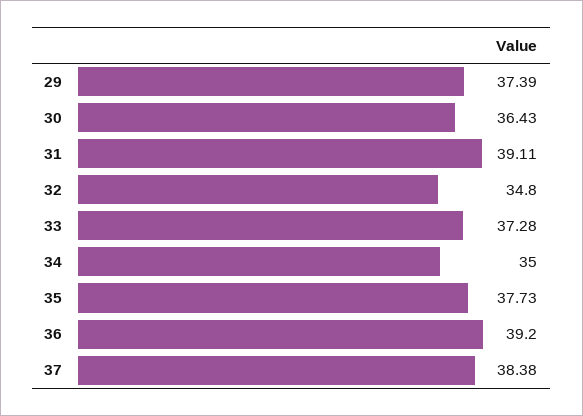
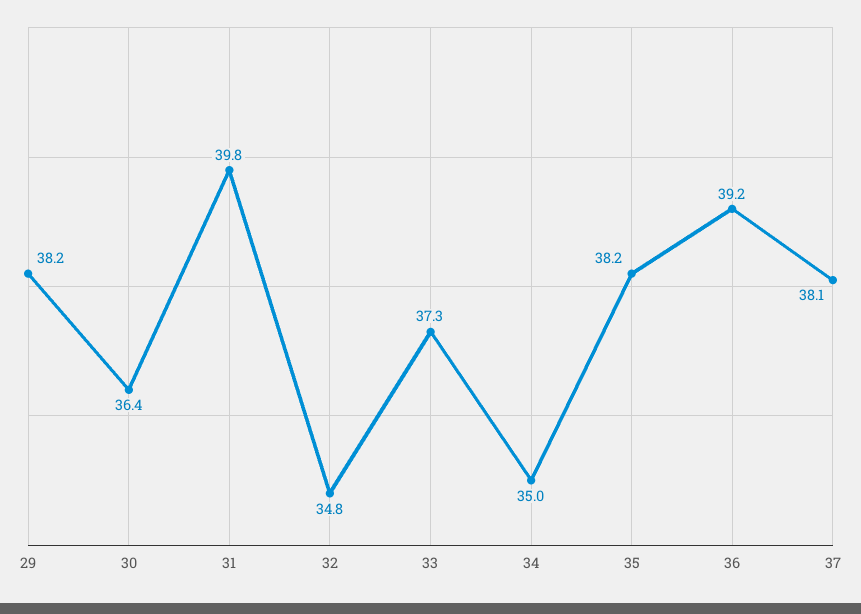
29: 37.39 -> 38.2
31: 39.11 -> 39.8
35: 37.73 -> 38.2
37: 38.38 -> 38.1

